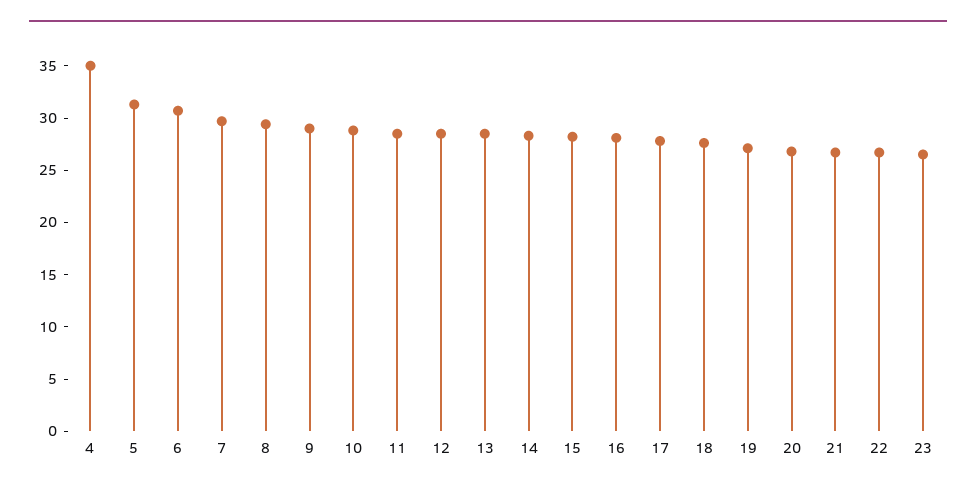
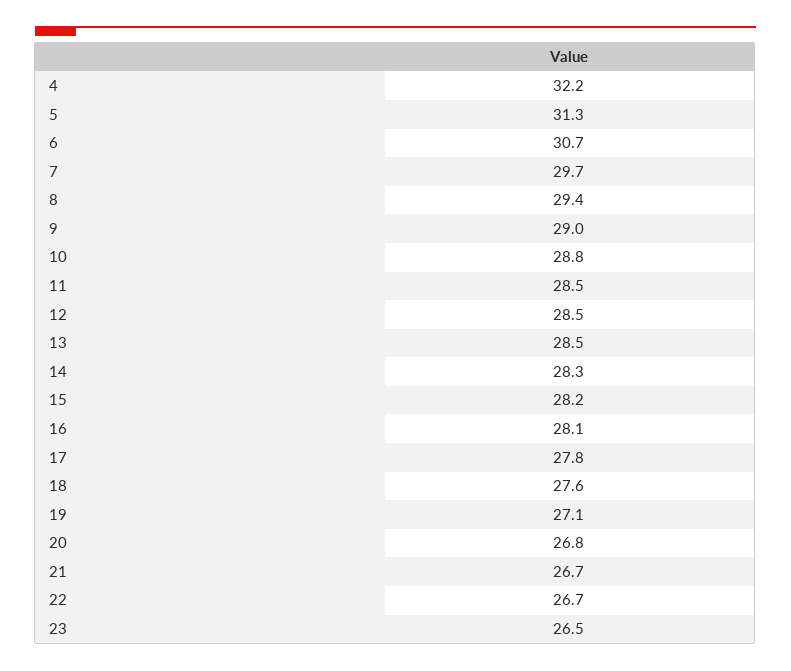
4: 35 -> 32.2

